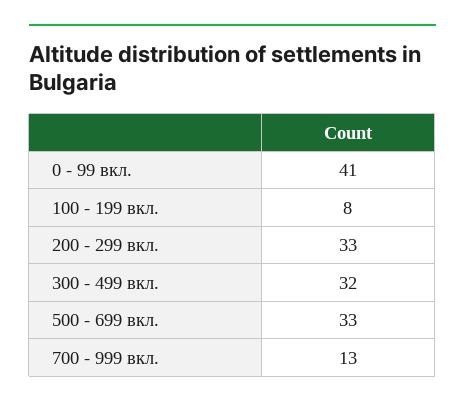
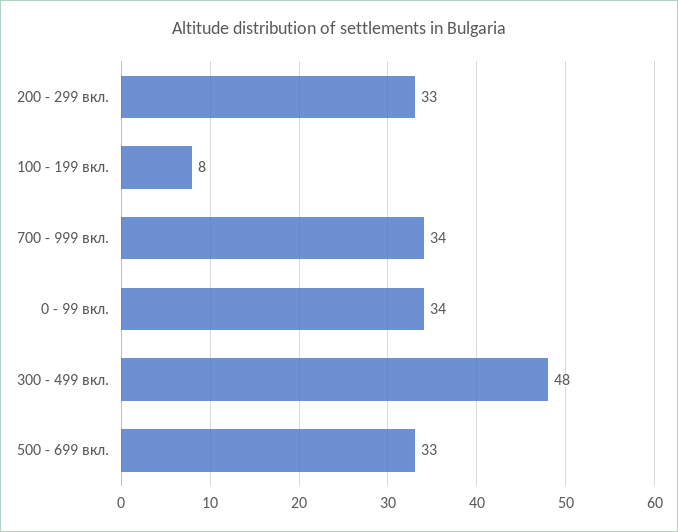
0 - 99 вкл.: 41 -> 34
300 - 499 вкл.: 32 -> 48
700 - 999 вкл.: 13 -> 34

